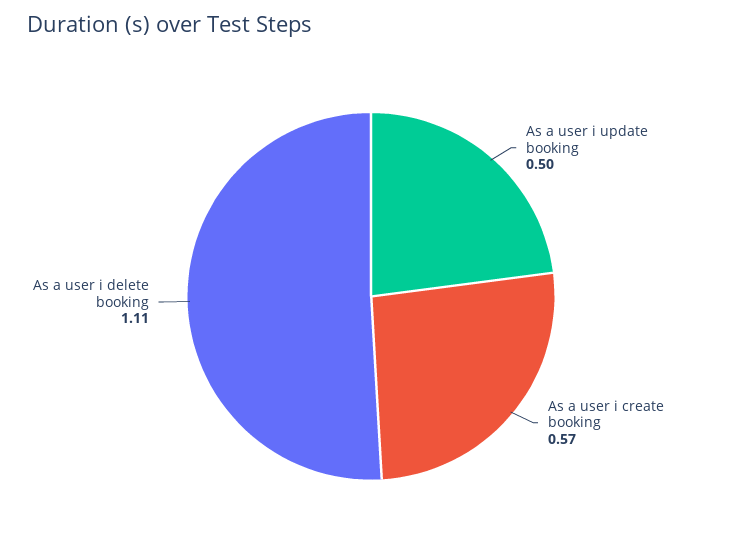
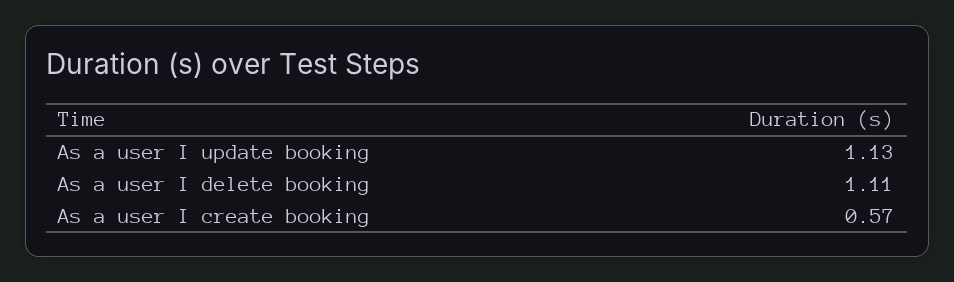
As a user i update booking: 0.5 -> 1.13

